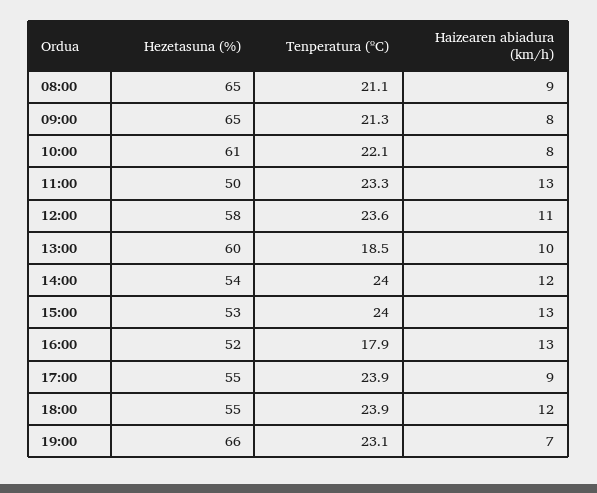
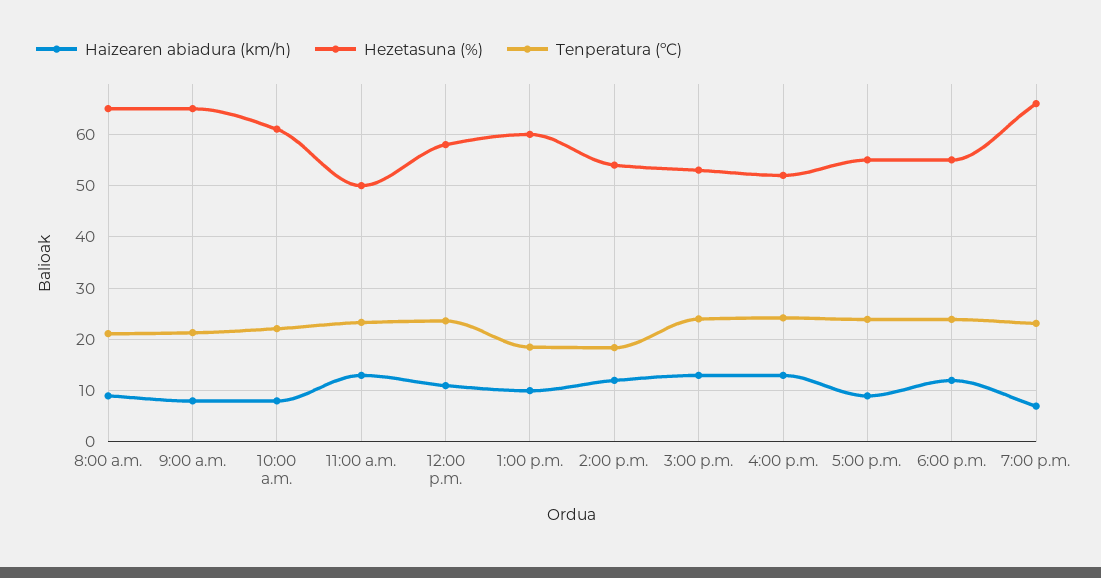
Tenperatura (ºC), 14:00: 24 -> 18
Tenperatura (ºC), 16:00: 17.9 -> 24

